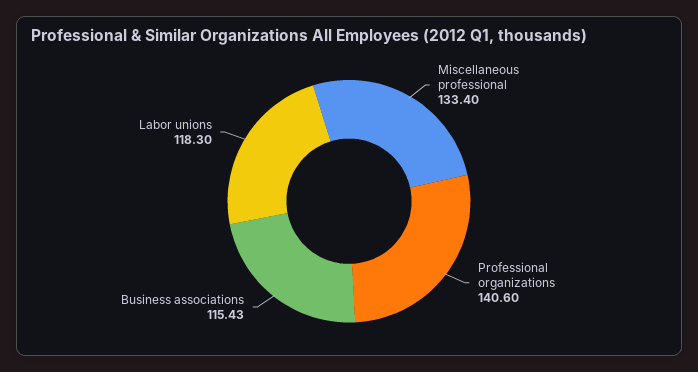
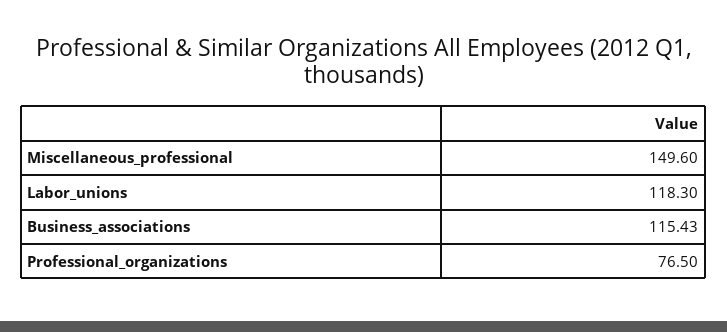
Miscellaneous professional: 133.4 -> 149.6
Professional organizations: 140.6 -> 76.5

